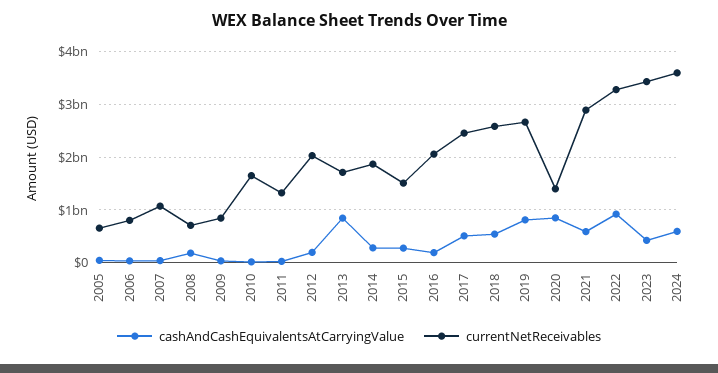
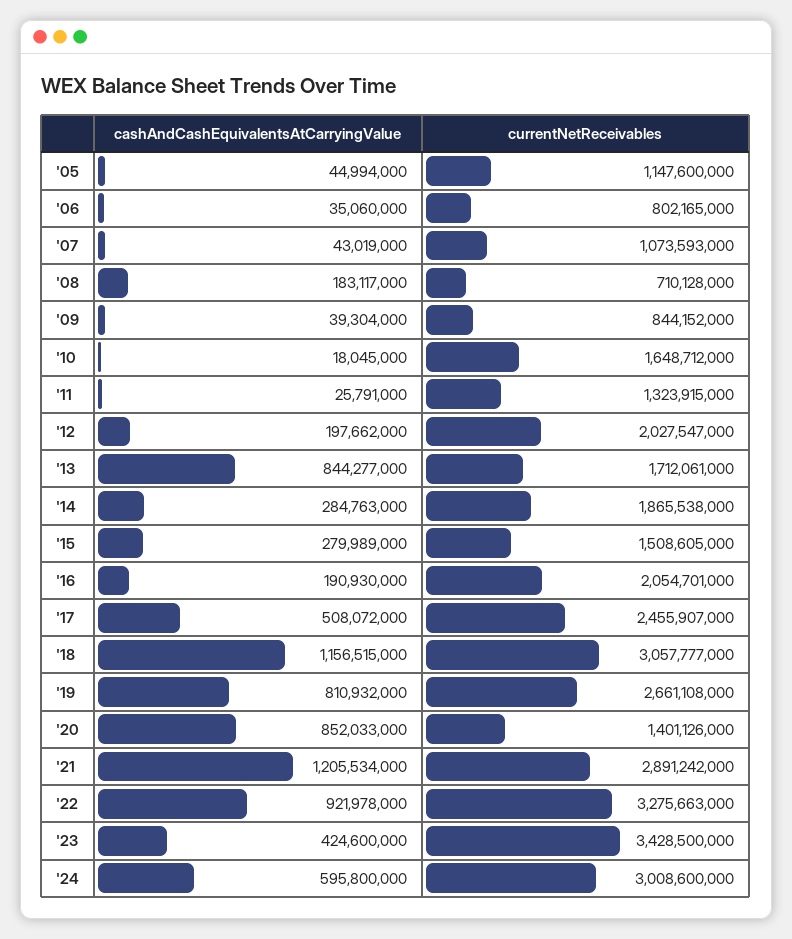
currentNetReceivables, 2005: 600000000 -> 1147600000
cashAndCashEquivalentsAtCarryingValue, 2018: 600000000 -> 1156515000
currentNetReceivables, 2018: 2600000000 -> 3057777000
cashAndCashEquivalentsAtCarryingValue, 2021: 600000000 -> 1205534000
currentNetReceivables, 2024: 3600000000 -> 3008600000

